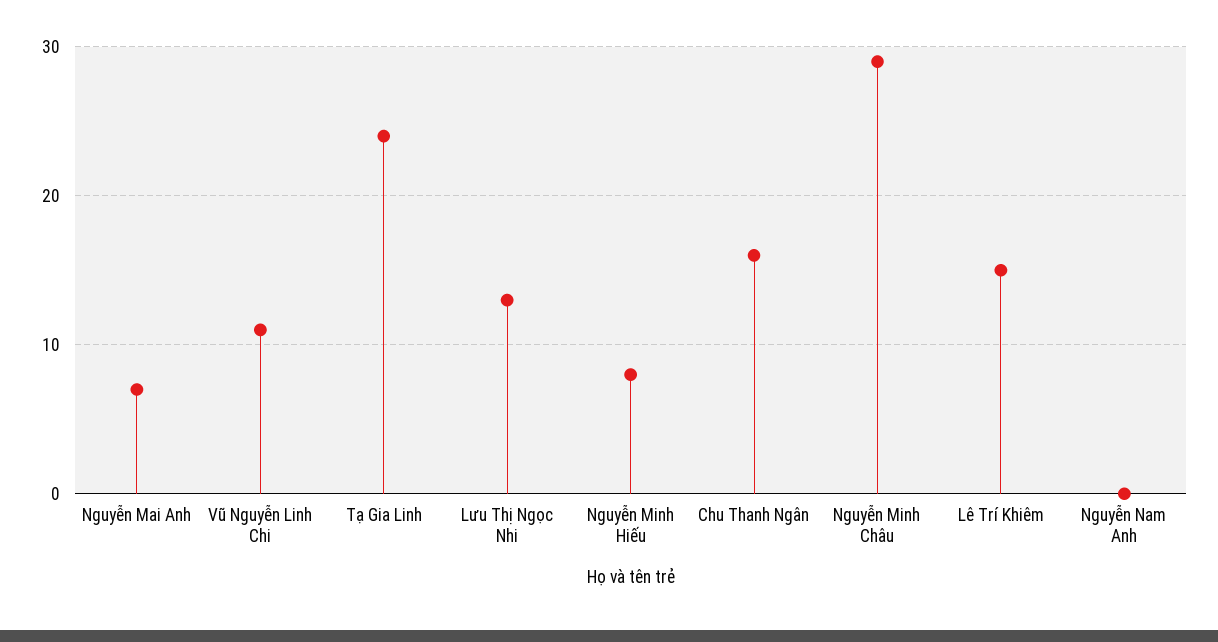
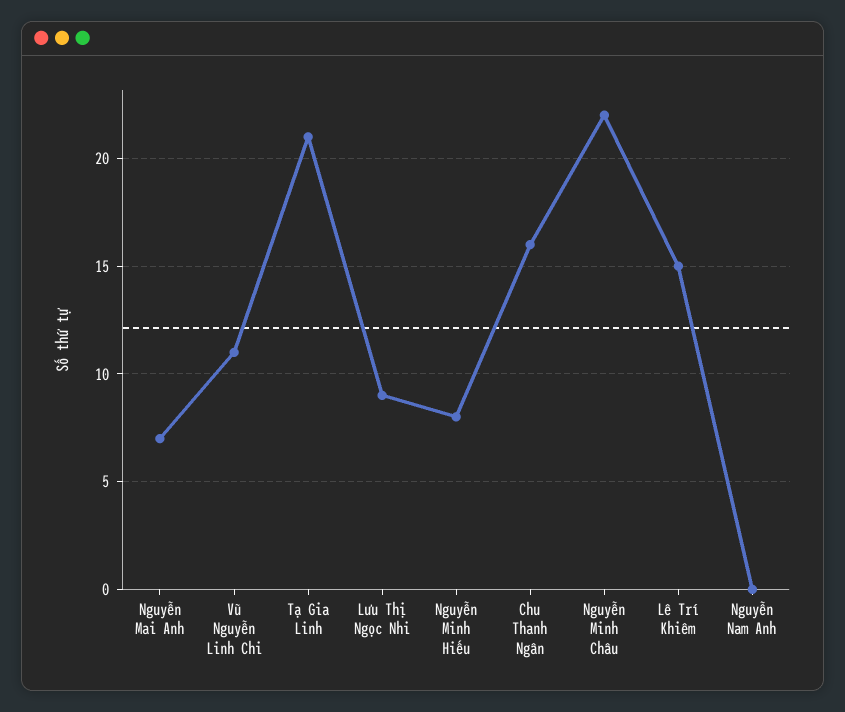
Tạ Gia Linh: 24 -> 21
Lưu Thị Ngọc Nhi: 13 -> 9
Nguyễn Minh Châu: 29 -> 22

